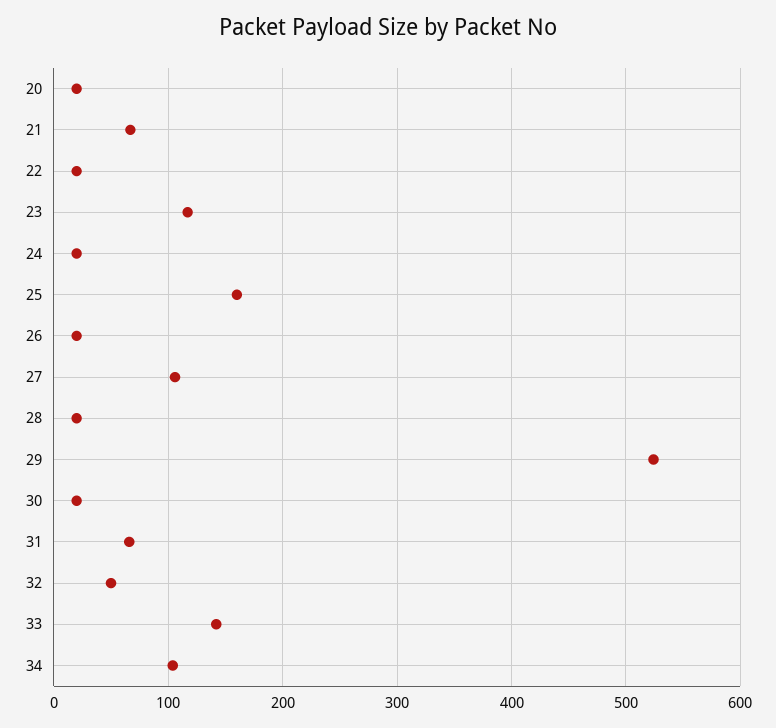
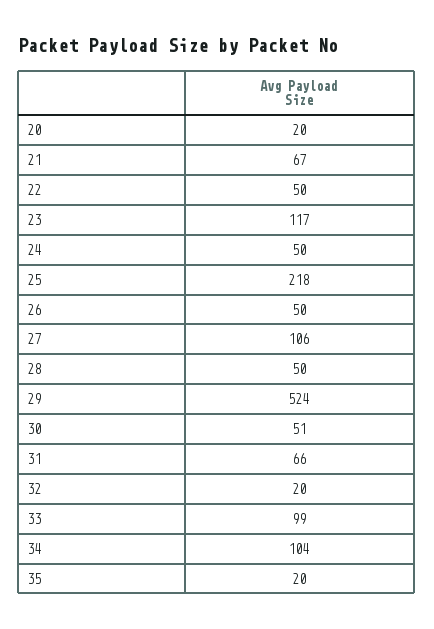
22: 20 -> 50
24: 20 -> 50
25: 160 -> 218
26: 20 -> 50
28: 20 -> 50
30: 20 -> 51
32: 50 -> 20
33: 140 -> 99
35: none -> 20

